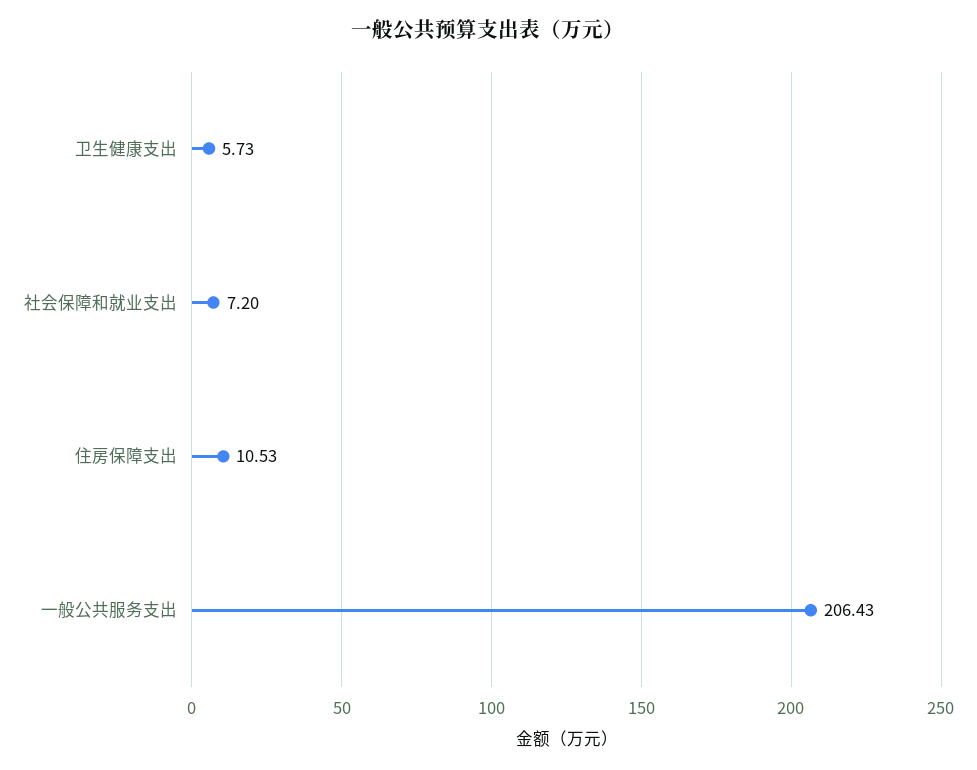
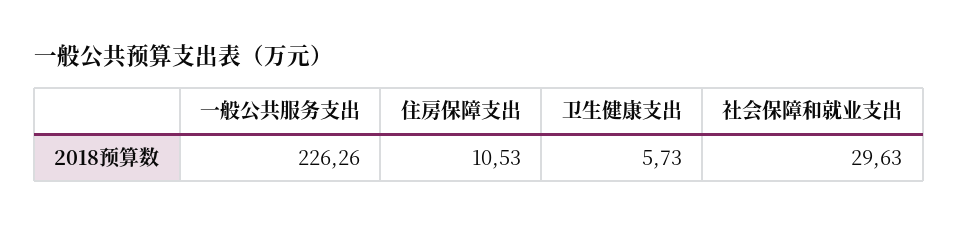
社会保障和就业支出: 7.2 -> 29.63
一般公共服务支出: 206.43 -> 226.26

